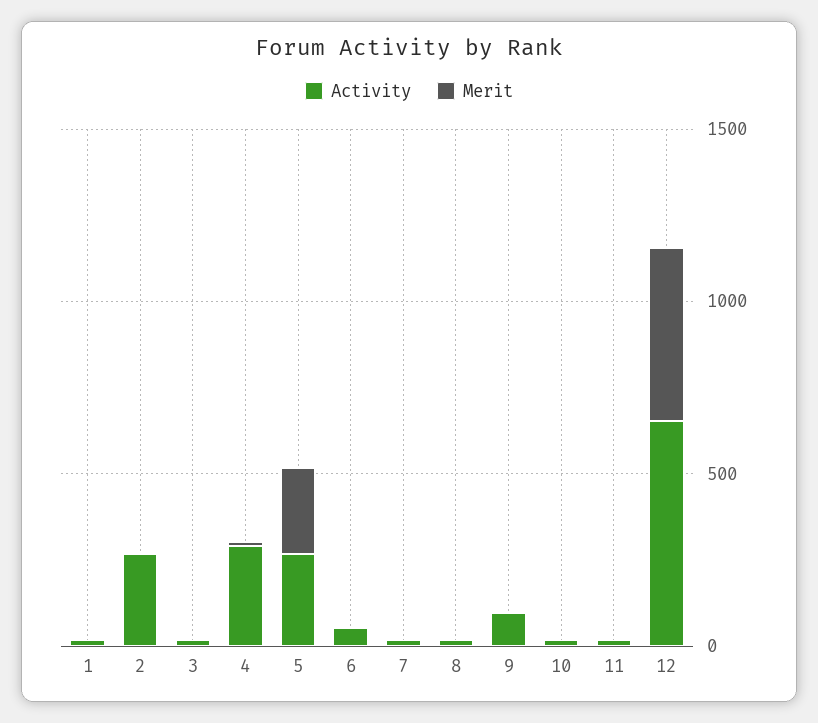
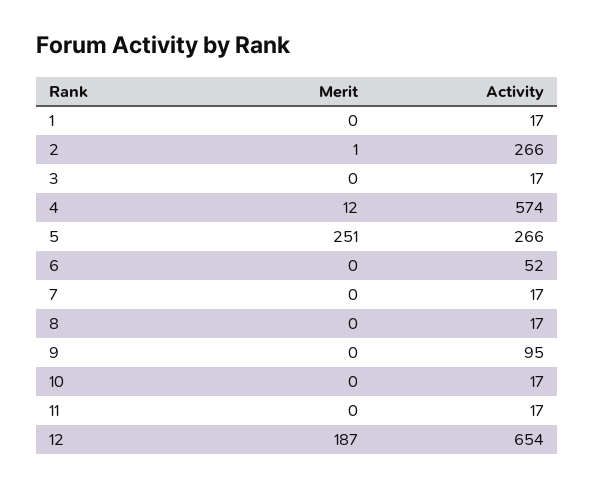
Activity, 4: 300 -> 574
Merit, 12: 500 -> 187

